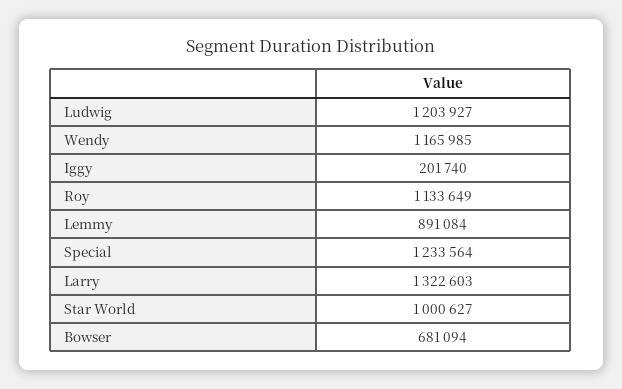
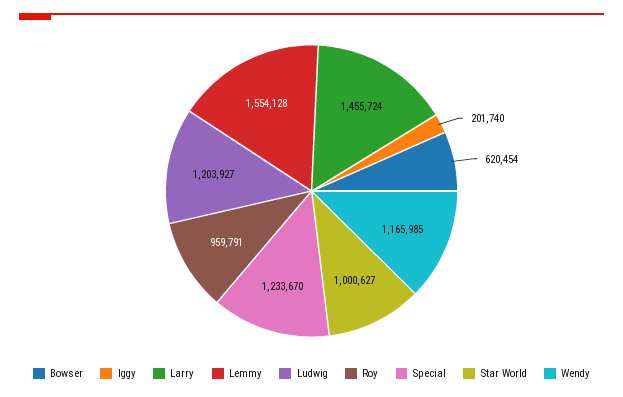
Roy: 1133649 -> 959791
Lemmy: 891084 -> 1554128
Special: 1233564 -> 1233670
Larry: 1322603 -> 1455724
Bowser: 681094 -> 620454

